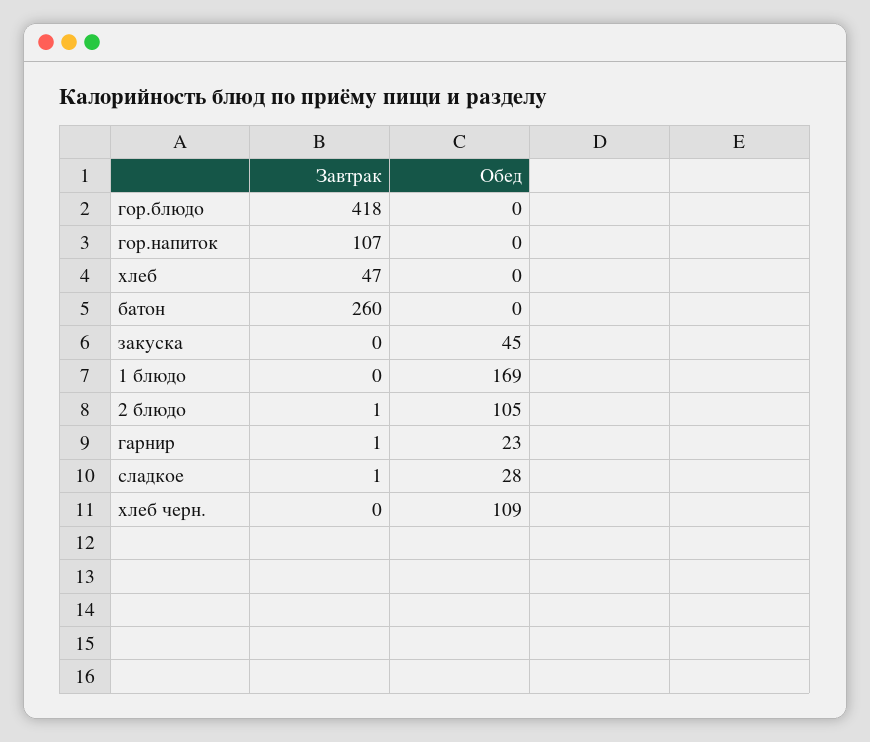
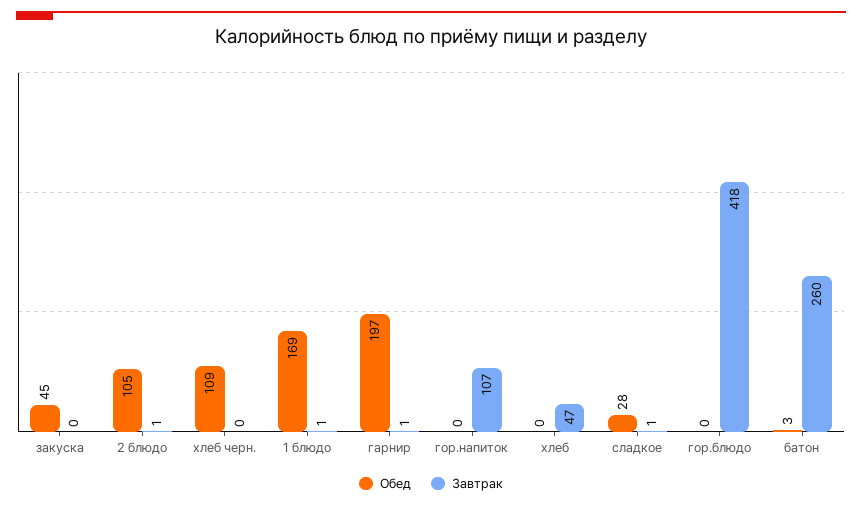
Обед, батон: 0 -> 3
Завтрак, 1 блюдо: 0 -> 1
Обед, гарнир: 23 -> 197

